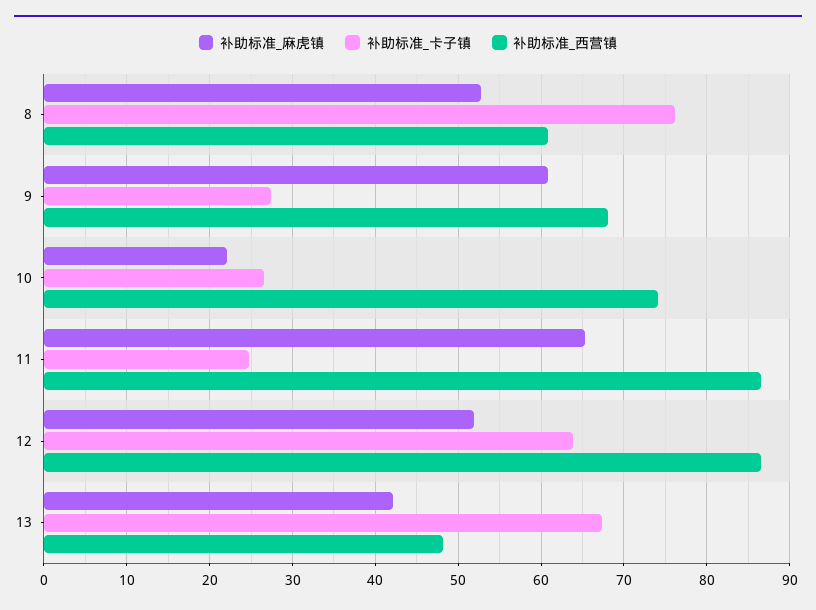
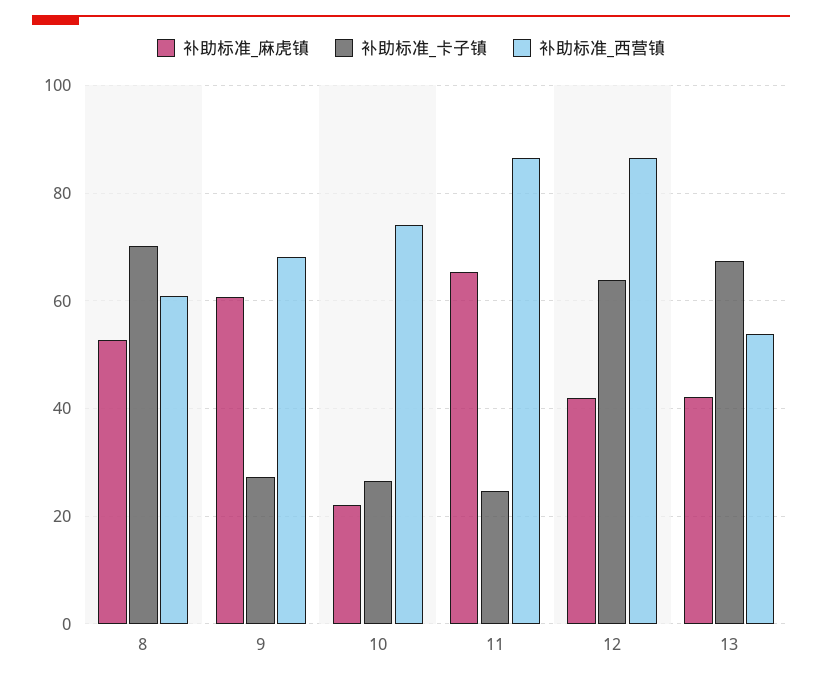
补助标准_卡子镇, 8: 76 -> 70
补助标准_麻虎镇, 12: 52 -> 42
补助标准_西营镇, 13: 48 -> 54

